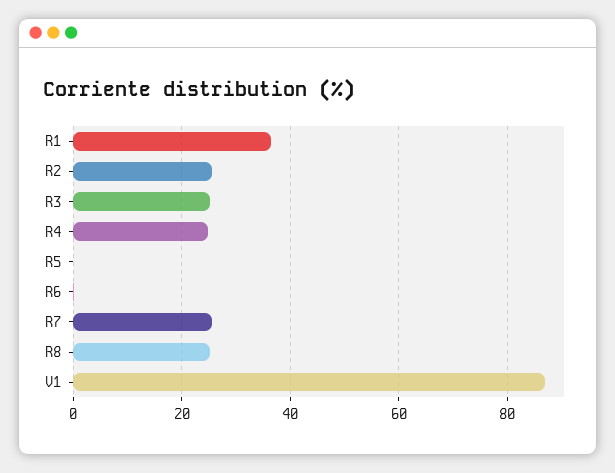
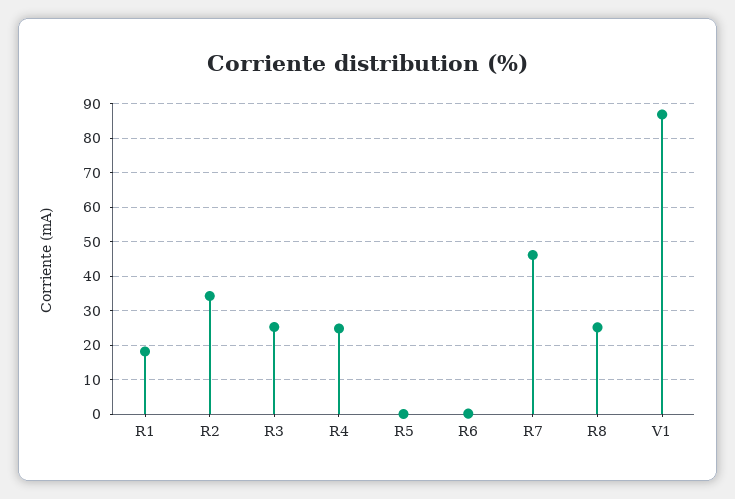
R1: 36 -> 18
R2: 26 -> 34
R7: 26 -> 46

